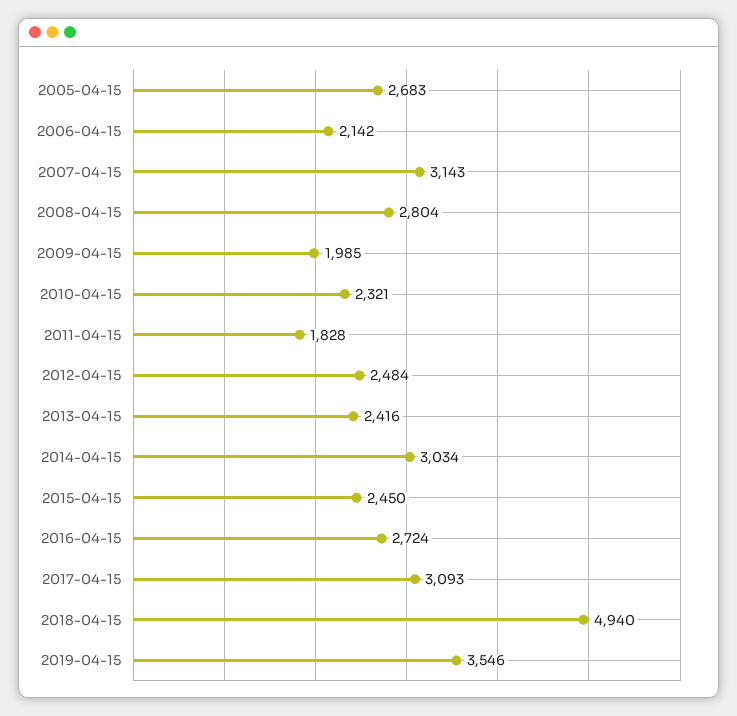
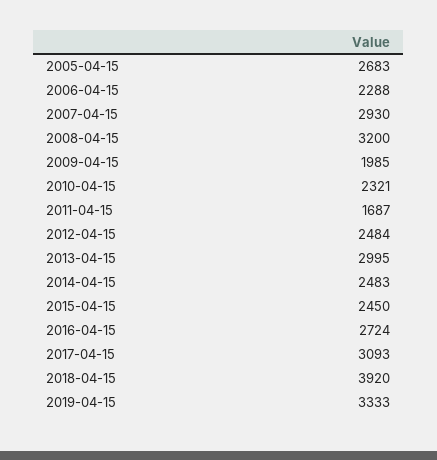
2006-04-15: 2142 -> 2288
2007-04-15: 3143 -> 2930
2008-04-15: 2804 -> 3200
2011-04-15: 1828 -> 1687
2013-04-15: 2416 -> 2995
2014-04-15: 3034 -> 2483
2018-04-15: 4940 -> 3920
2019-04-15: 3546 -> 3333

